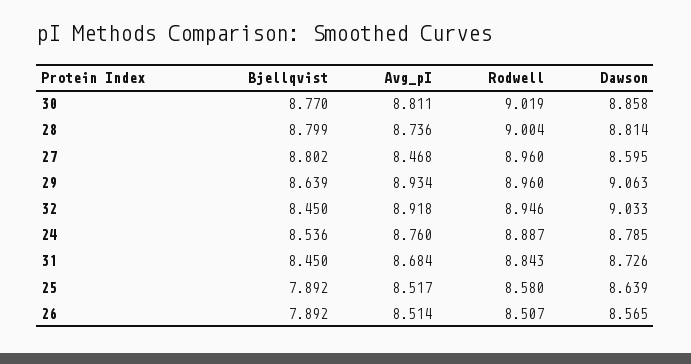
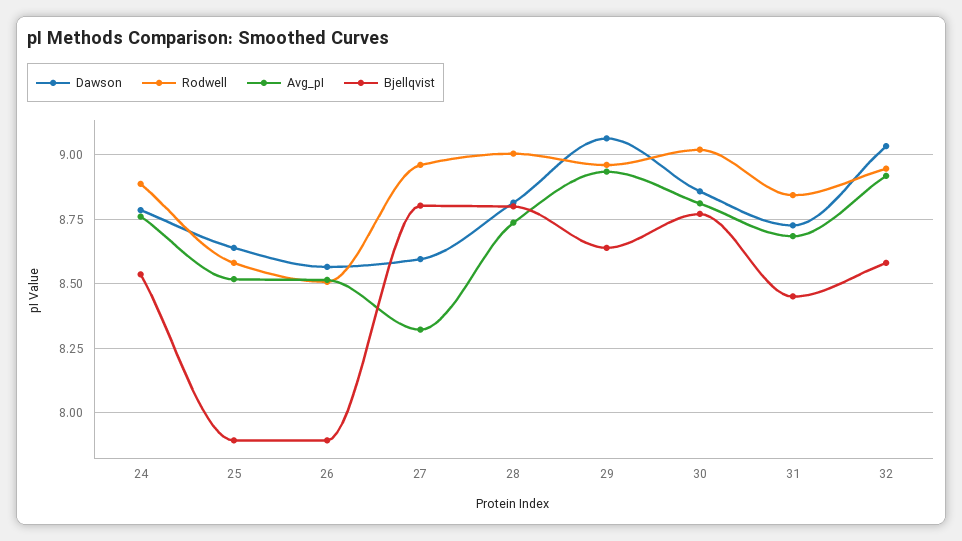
Avg_pI, 27: 8.468 -> 8.325
Bjellqvist, 32: 8.45 -> 8.575

